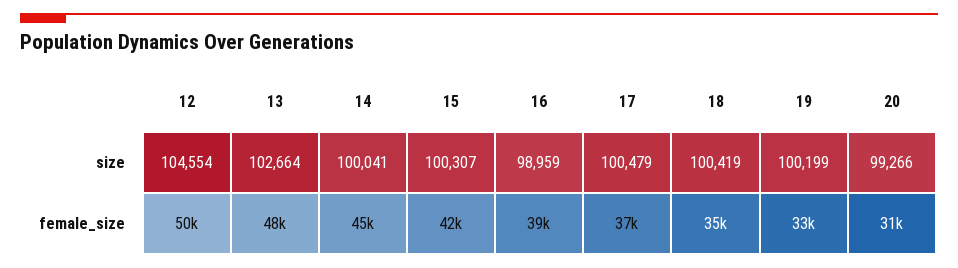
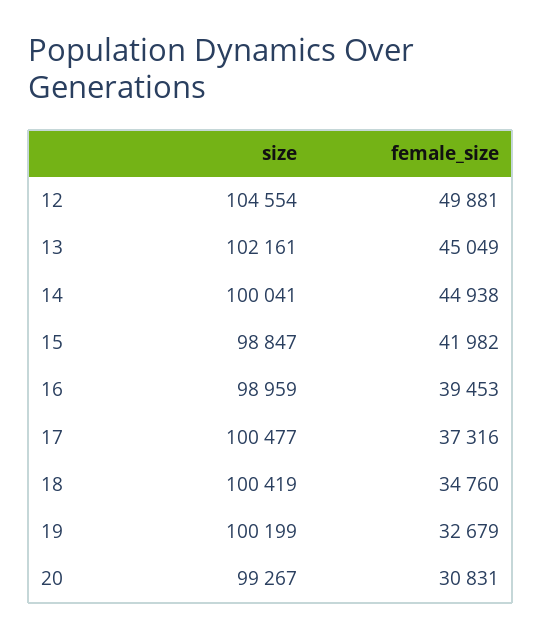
13, size: 102664 -> 102161
15, size: 100307 -> 98847
17, size: 100479 -> 100477
20, size: 99266 -> 99267
13, female_size: 48000 -> 45049

